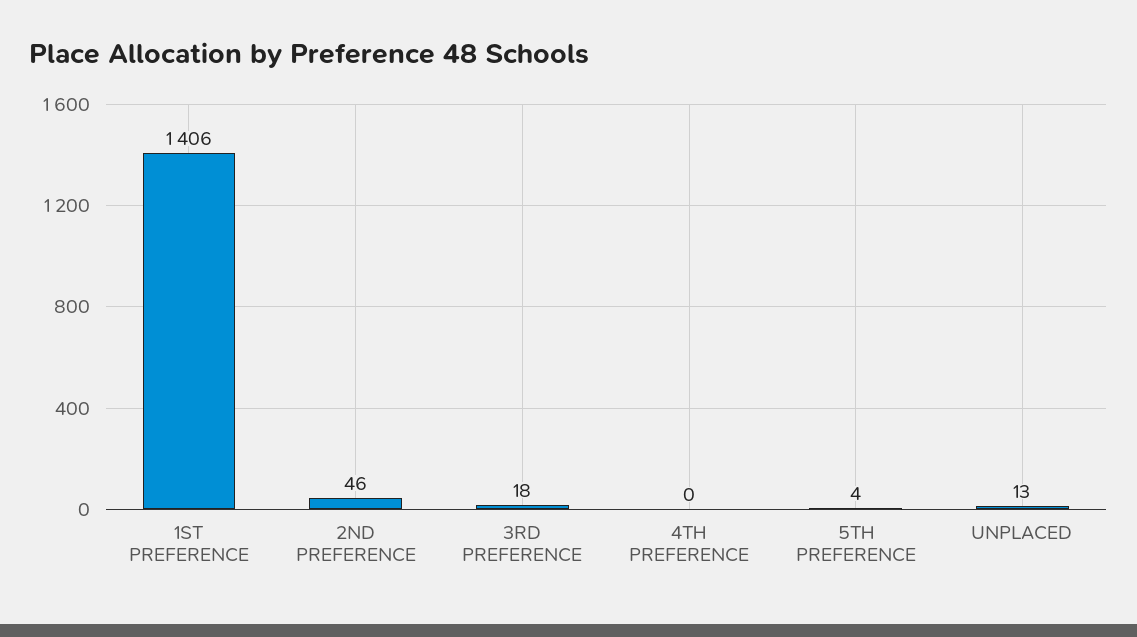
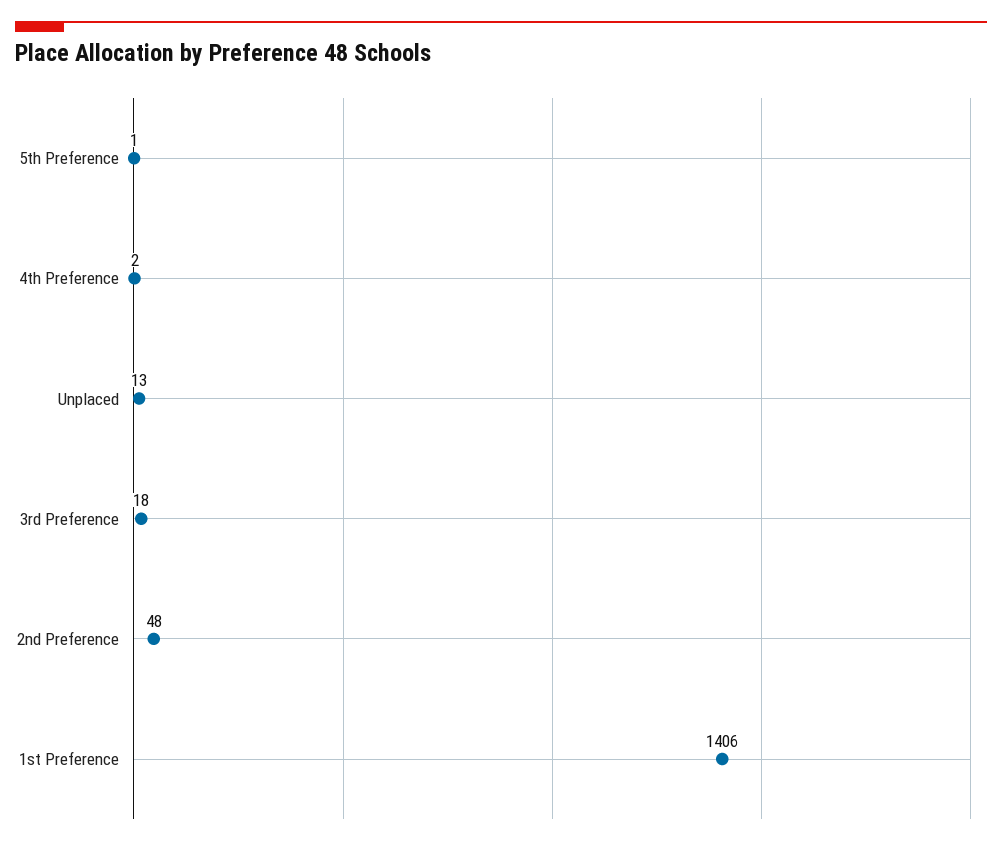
2ND PREFERENCE: 46 -> 48
4TH PREFERENCE: 0 -> 2
5TH PREFERENCE: 4 -> 1

